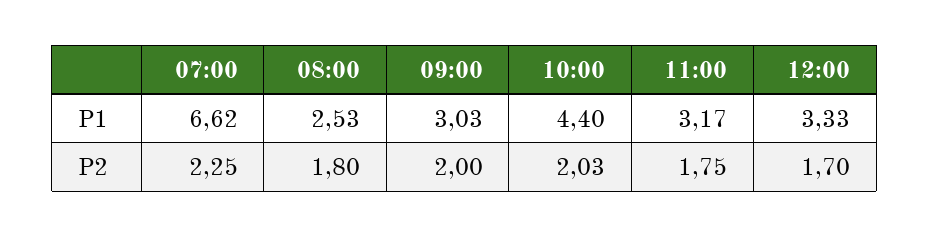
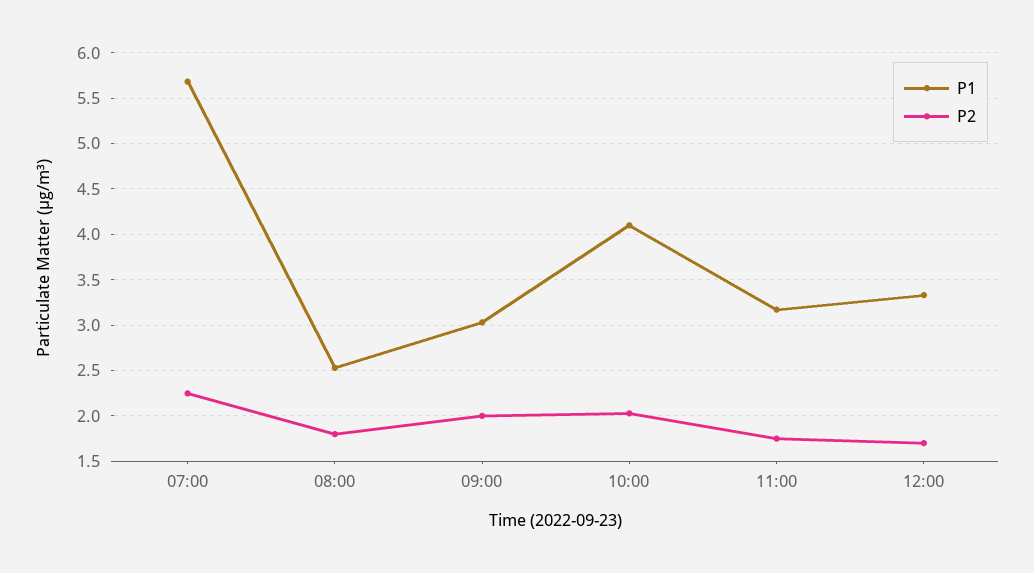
P1, 07:00: 6.62 -> 5.7
P1, 10:00: 4.4 -> 4.1

